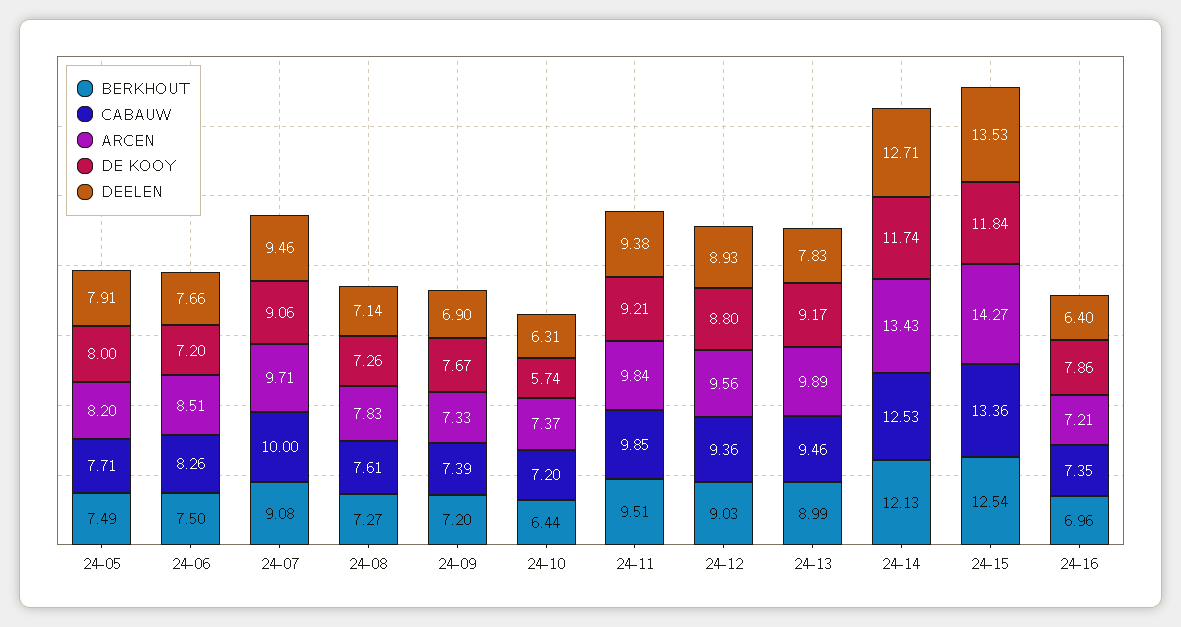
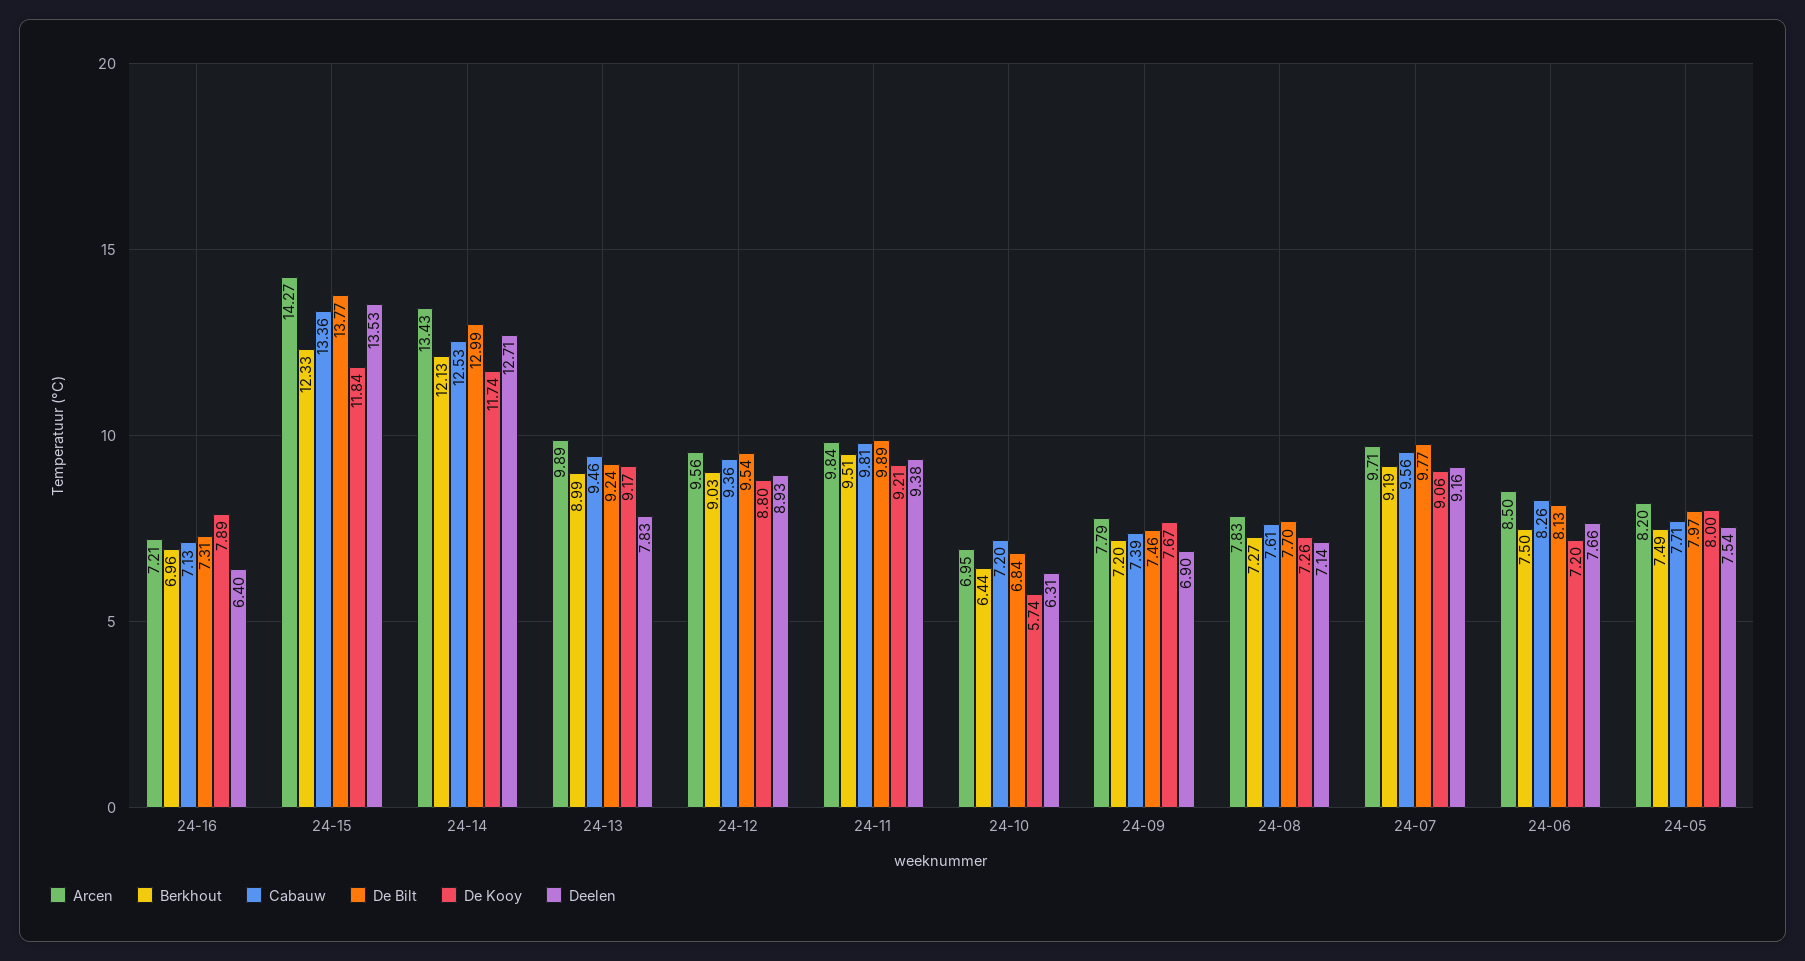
DEELEN, 24-05: 7.91 -> 7.54
ARCEN, 24-06: 8.51 -> 8.5
BERKHOUT, 24-07: 9.08 -> 9.19
CABAUW, 24-07: 10 -> 9.56
DEELEN, 24-07: 9.46 -> 9.16
ARCEN, 24-09: 7.33 -> 7.79
ARCEN, 24-10: 7.37 -> 6.95
CABAUW, 24-11: 9.85 -> 9.81
BERKHOUT, 24-15: 12.54 -> 12.33
CABAUW, 24-16: 7.35 -> 7.13
DE KOOY, 24-16: 7.86 -> 7.89
De Bilt, 24-16: none -> 7.31
De Bilt, 24-15: none -> 13.77
De Bilt, 24-14: none -> 12.99
De Bilt, 24-13: none -> 9.24
De Bilt, 24-12: none -> 9.54
De Bilt, 24-11: none -> 9.89
De Bilt, 24-10: none -> 6.84
De Bilt, 24-09: none -> 7.46
De Bilt, 24-08: none -> 7.7
De Bilt, 24-07: none -> 9.77
De Bilt, 24-06: none -> 8.13
De Bilt, 24-05: none -> 7.97

